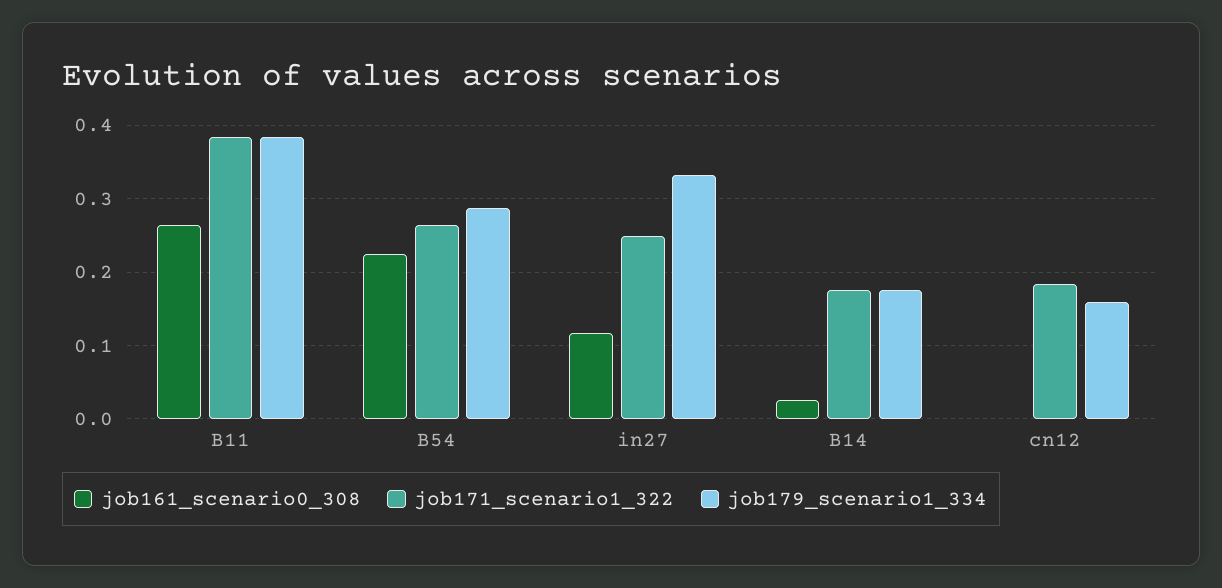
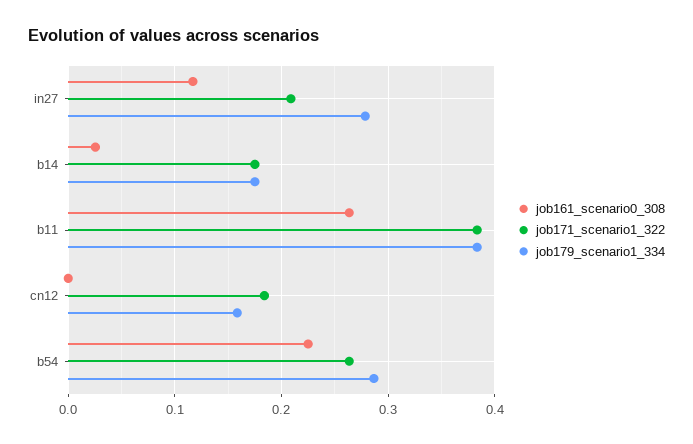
job171_scenario1_322, in27: 0.25 -> 0.21
job179_scenario1_334, in27: 0.33 -> 0.28

